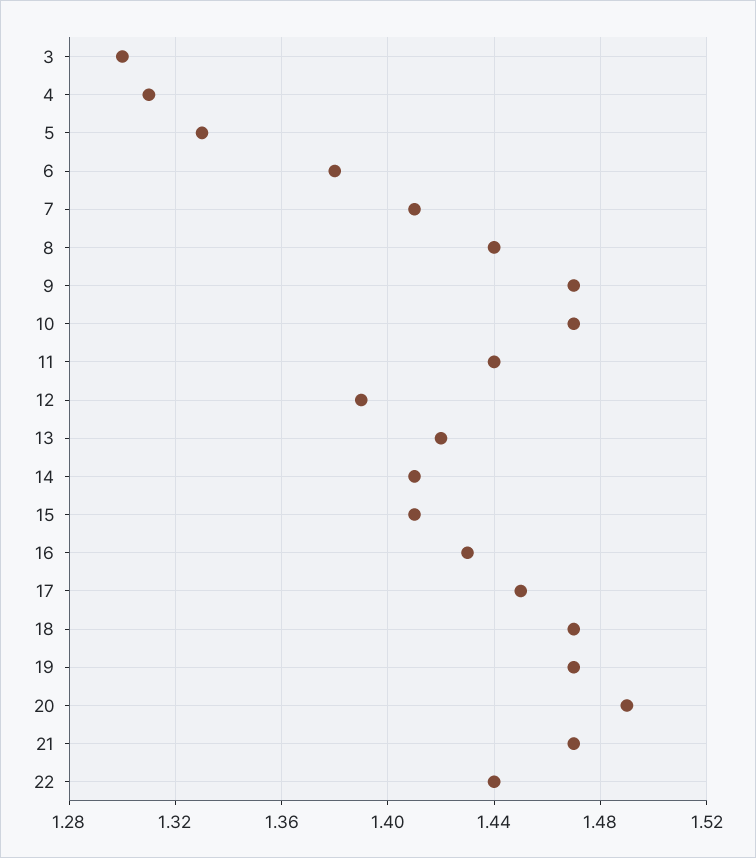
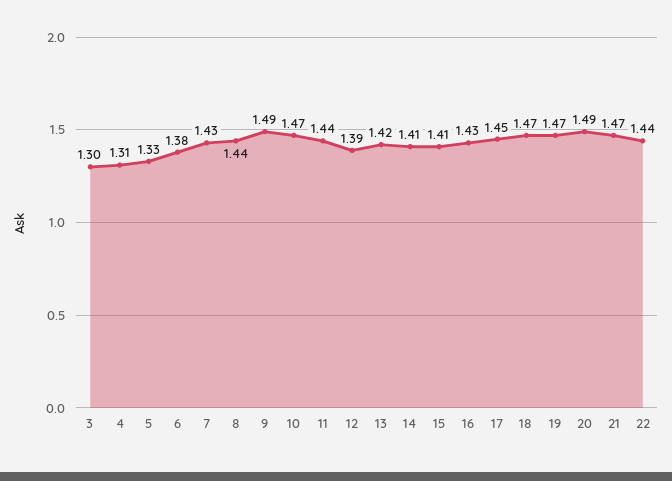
7: 1.41 -> 1.43
9: 1.47 -> 1.49

